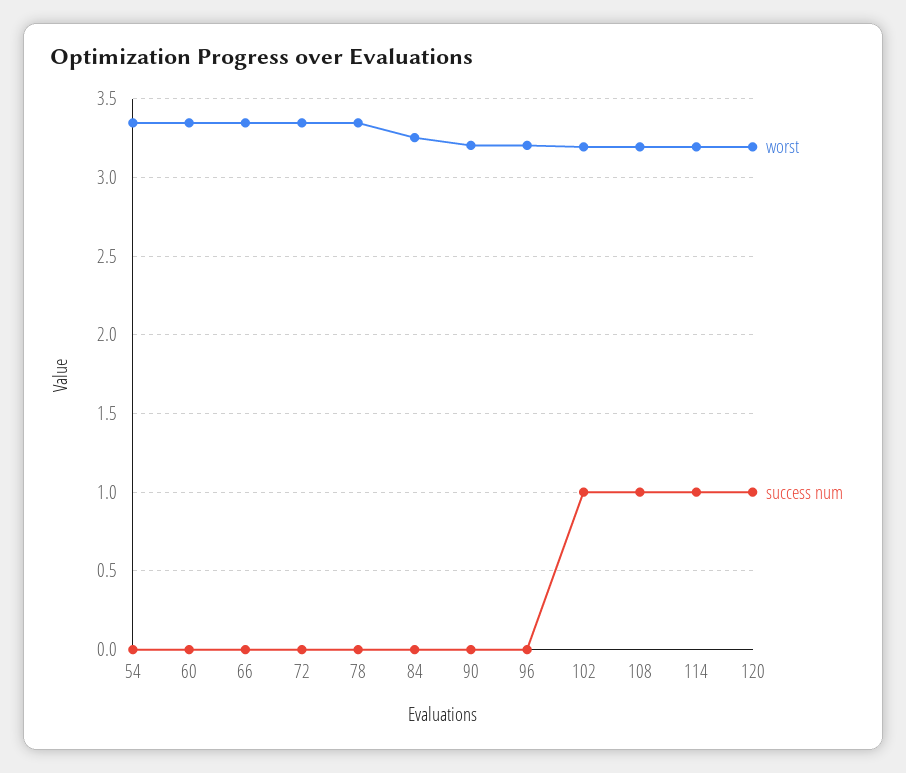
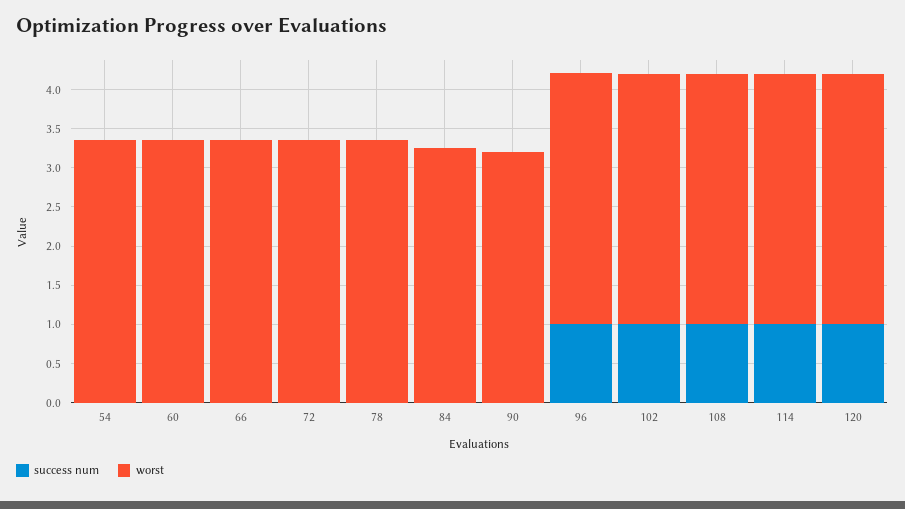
success num, 96: 0 -> 1

